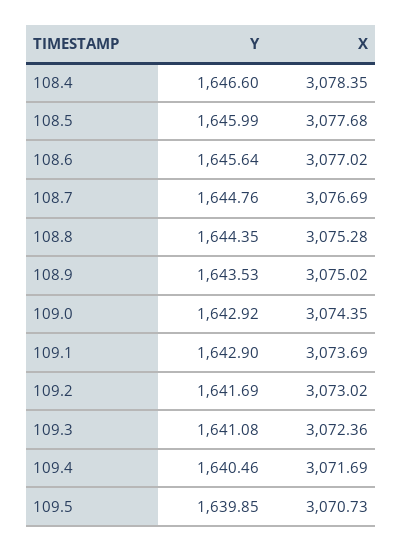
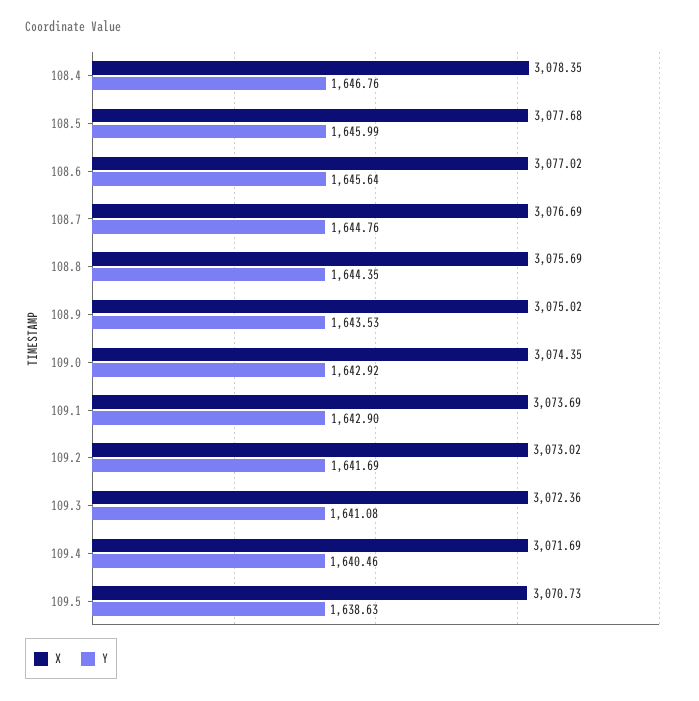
Y, 108.4: 1646.6 -> 1646.76
X, 108.8: 3075.28 -> 3075.69
Y, 109.5: 1639.85 -> 1638.63

